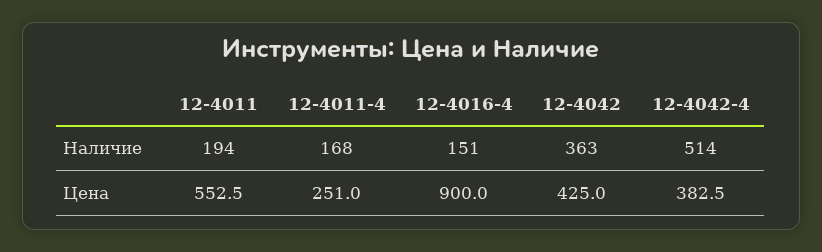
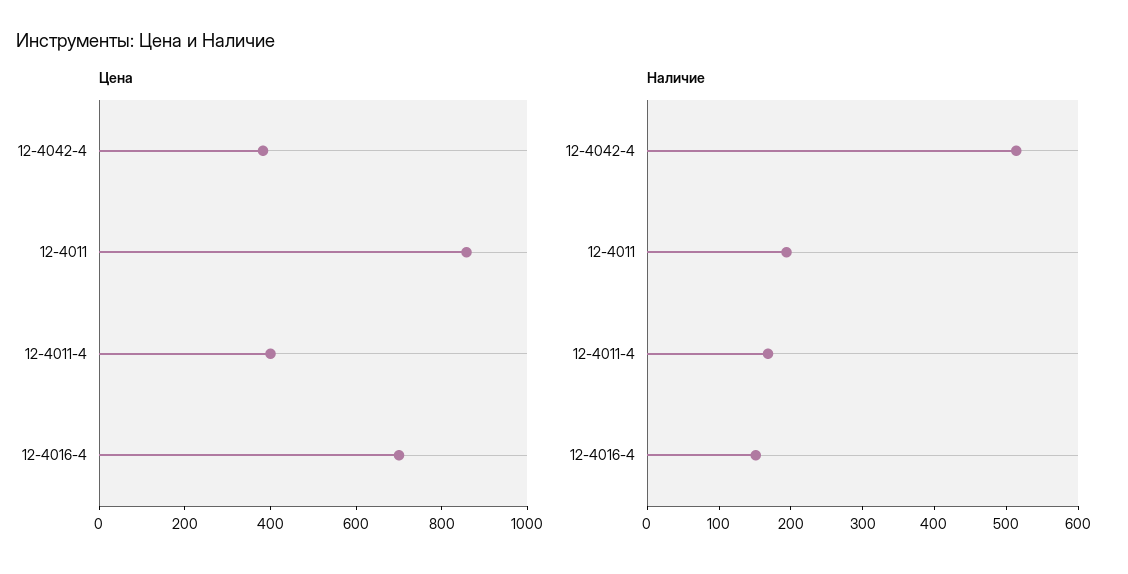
Наличие, 12-4042: 363 -> none
Цена, 12-4011: 552.5 -> 850
Цена, 12-4011-4: 251 -> 400
Цена, 12-4016-4: 900 -> 700
Цена, 12-4042: 425 -> none

